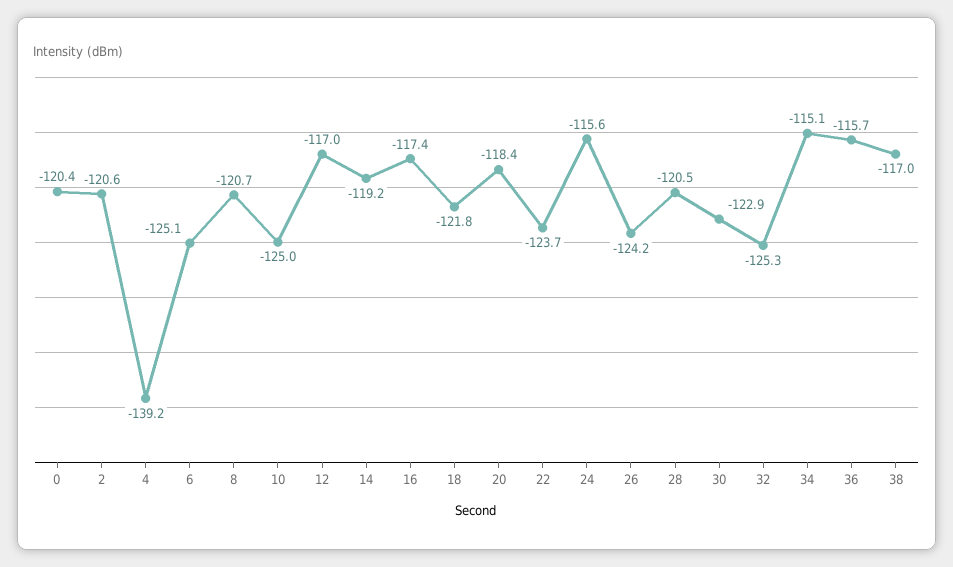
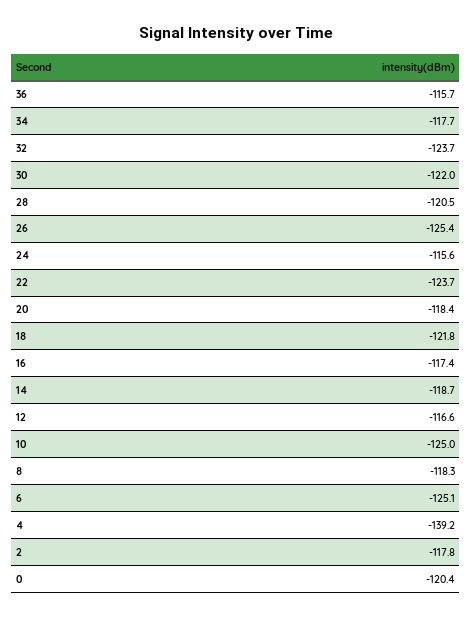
2: -120.6 -> -117.8
8: -120.7 -> -118.3
12: -117 -> -116.6
14: -119.2 -> -118.7
26: -124.2 -> -125.4
30: -122.9 -> -122
32: -125.3 -> -123.7
34: -115.1 -> -117.7
38: -117 -> none

